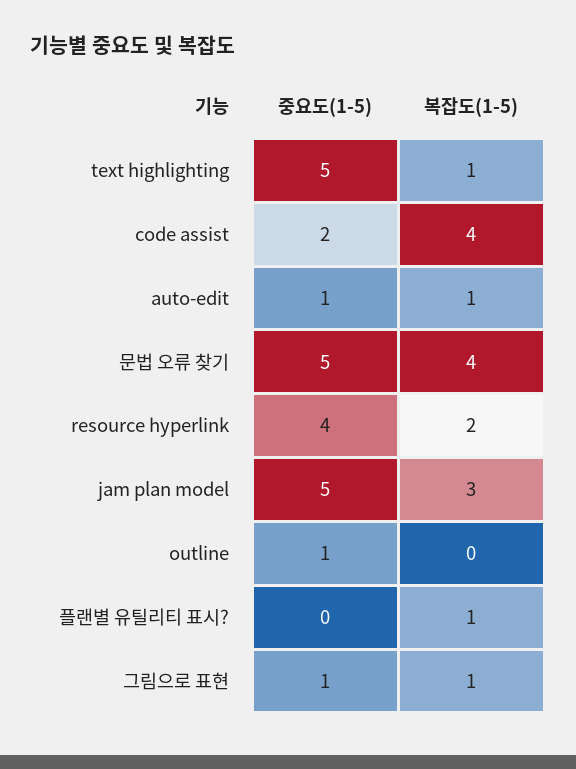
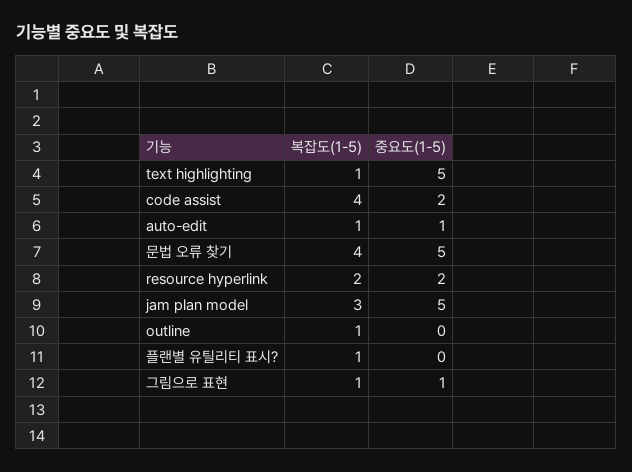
중요도(1-5), resource hyperlink: 4 -> 2
중요도(1-5), outline: 1 -> 0
복잡도(1-5), outline: 0 -> 1

